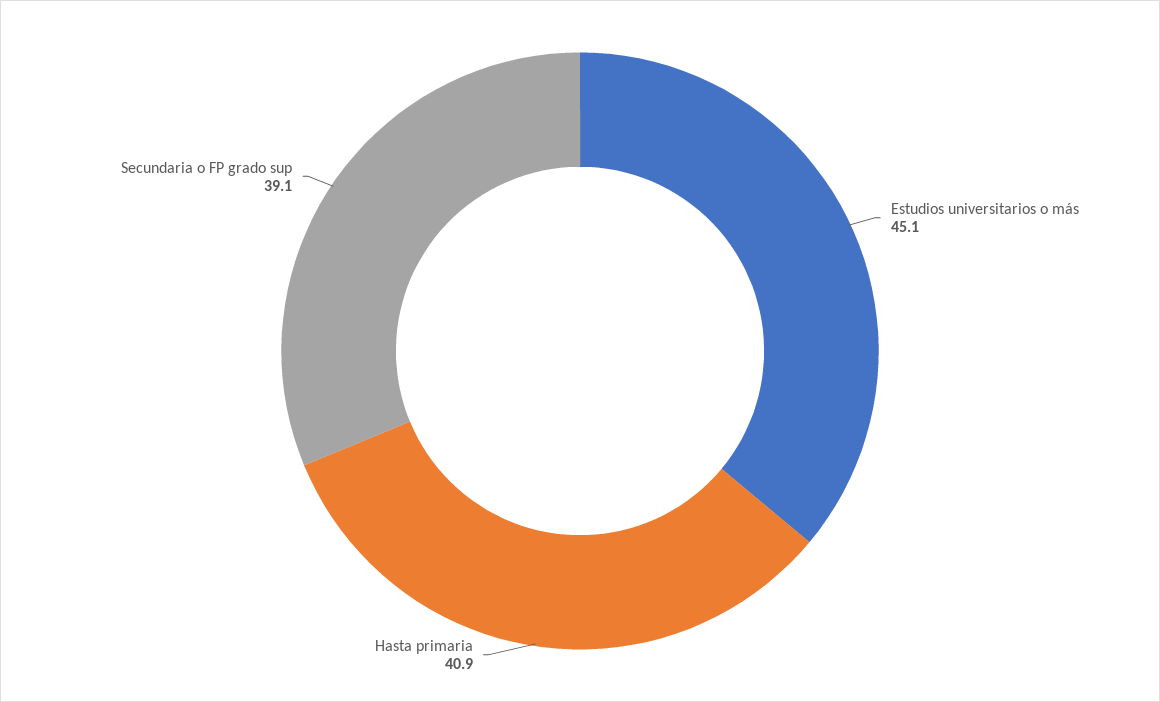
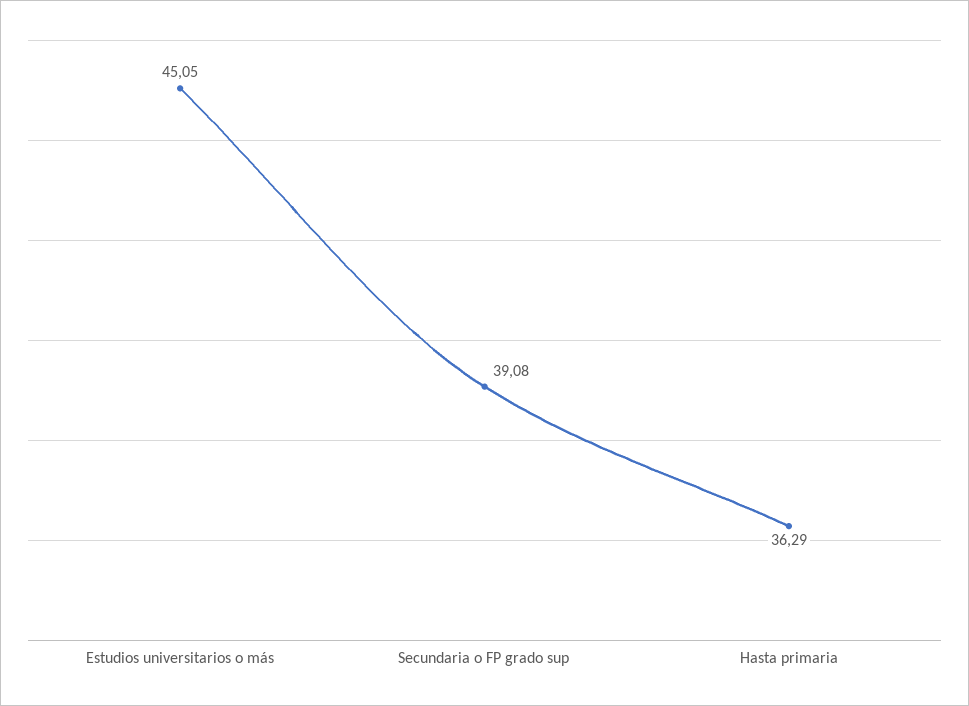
Hasta primaria: 40.9 -> 36.29

